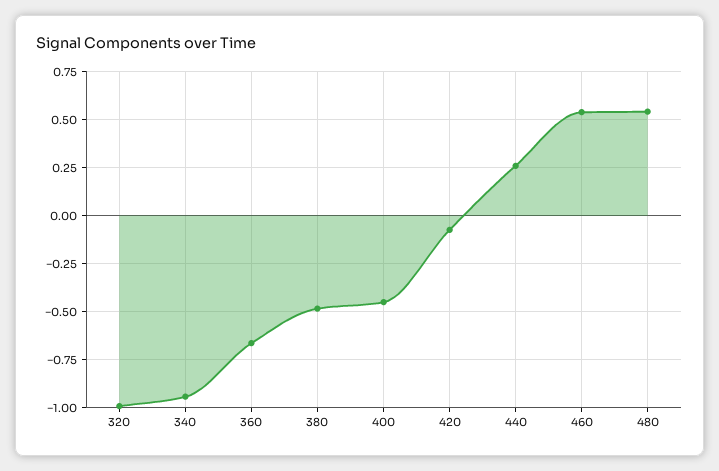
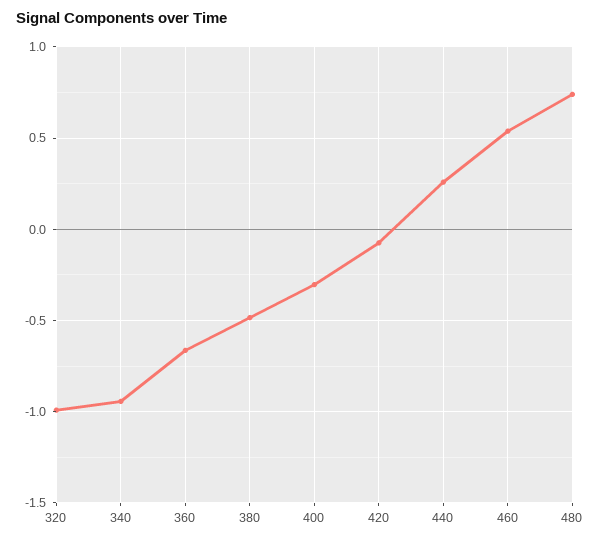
400: -0.45 -> -0.3
480: 0.55 -> 0.75

